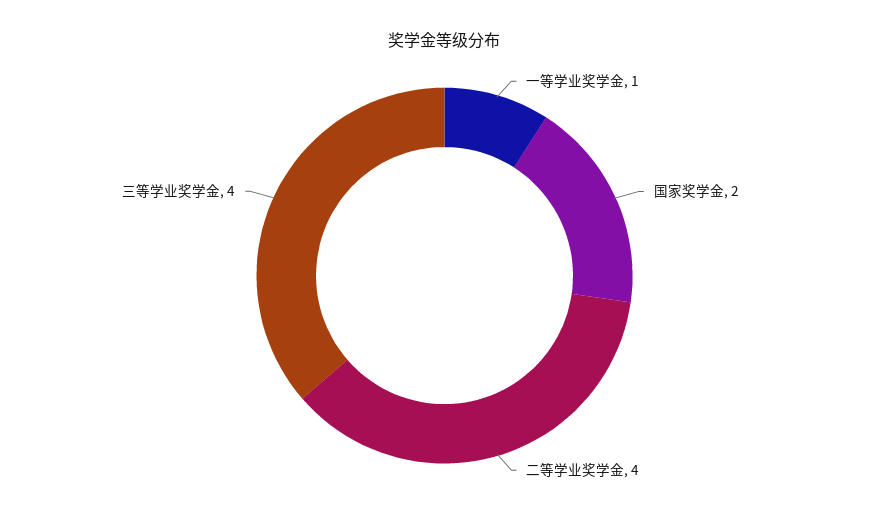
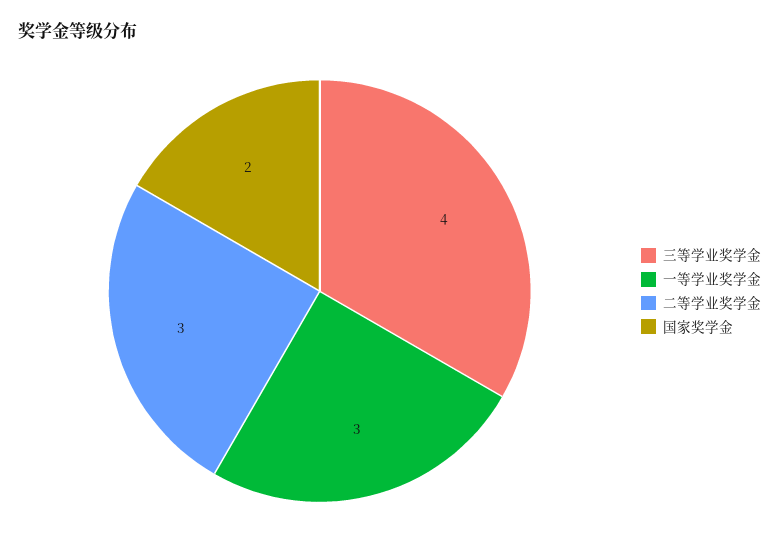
一等学业奖学金: 1 -> 3
二等学业奖学金: 4 -> 3

